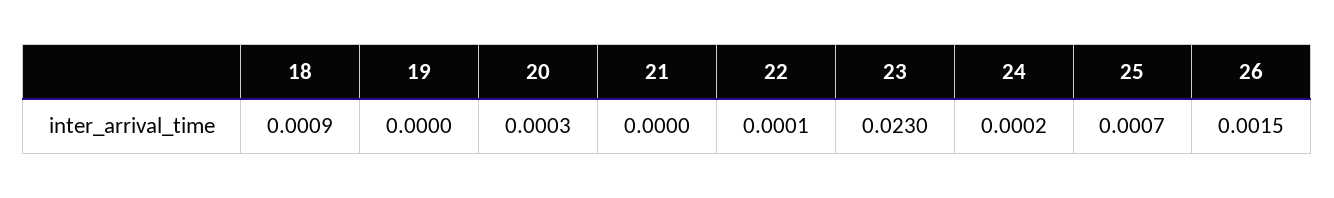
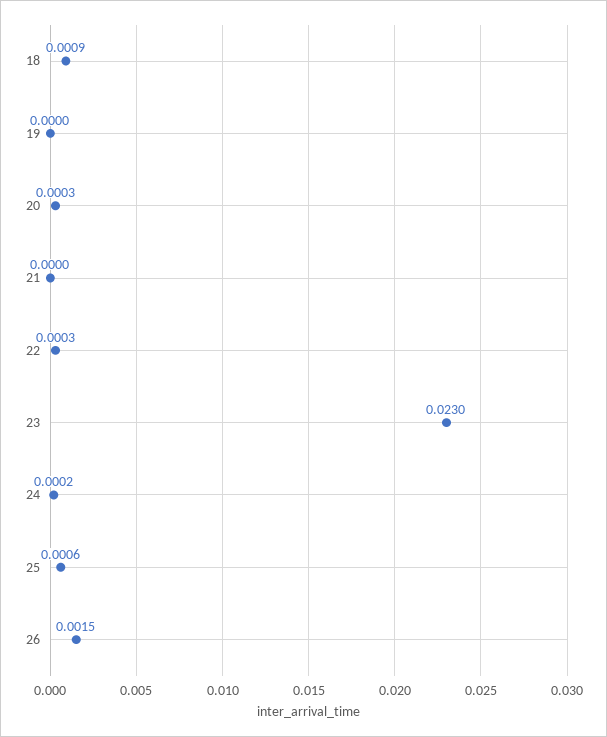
22: 0.0001 -> 0.0003
25: 0.0007 -> 0.0006

